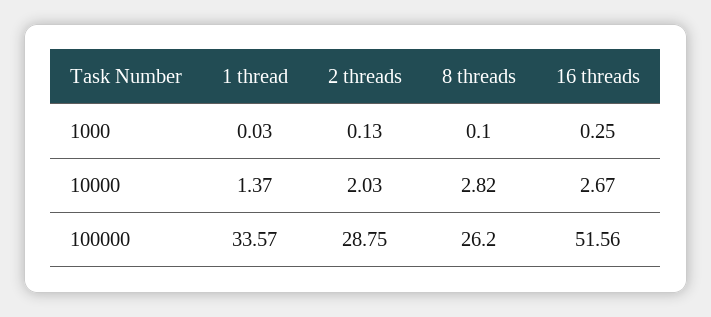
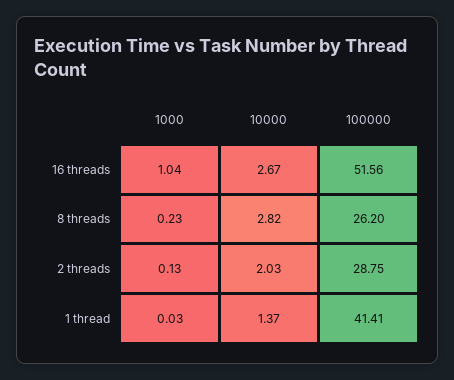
8 threads, 1000: 0.1 -> 0.23
16 threads, 1000: 0.25 -> 1.04
1 thread, 100000: 33.57 -> 41.41

